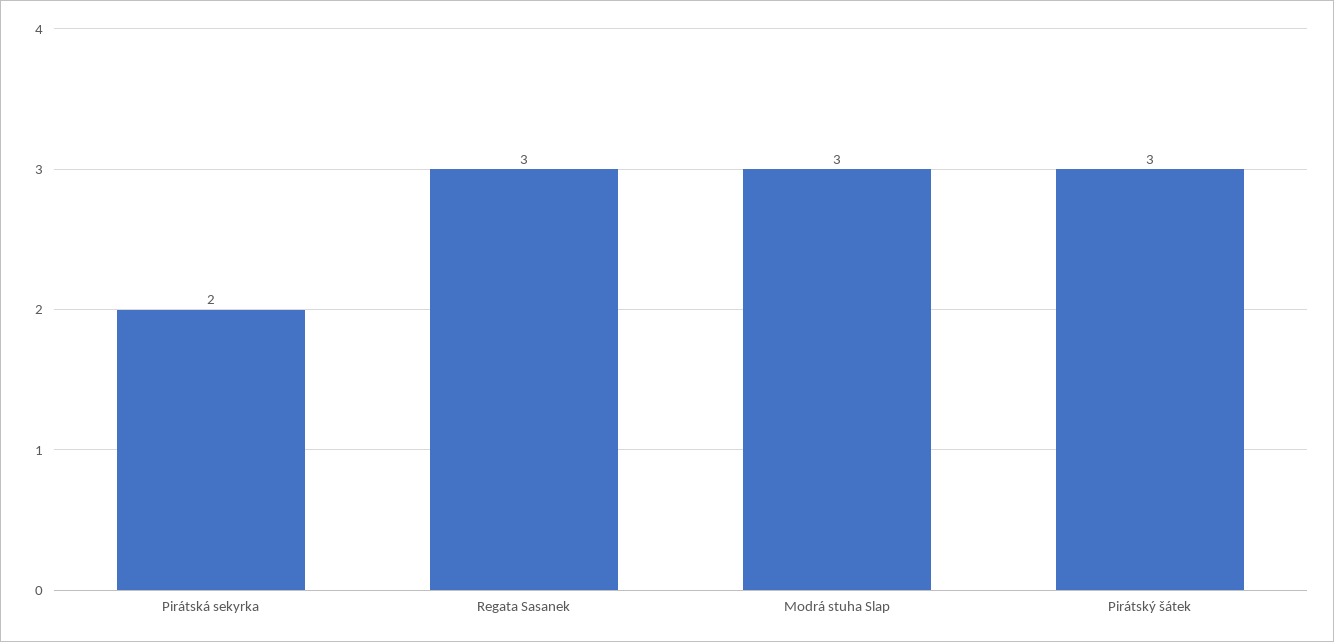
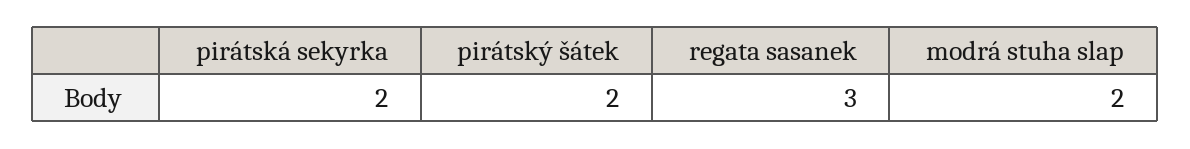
Modrá stuha Slap: 3 -> 2
Pirátský šátek: 3 -> 2

